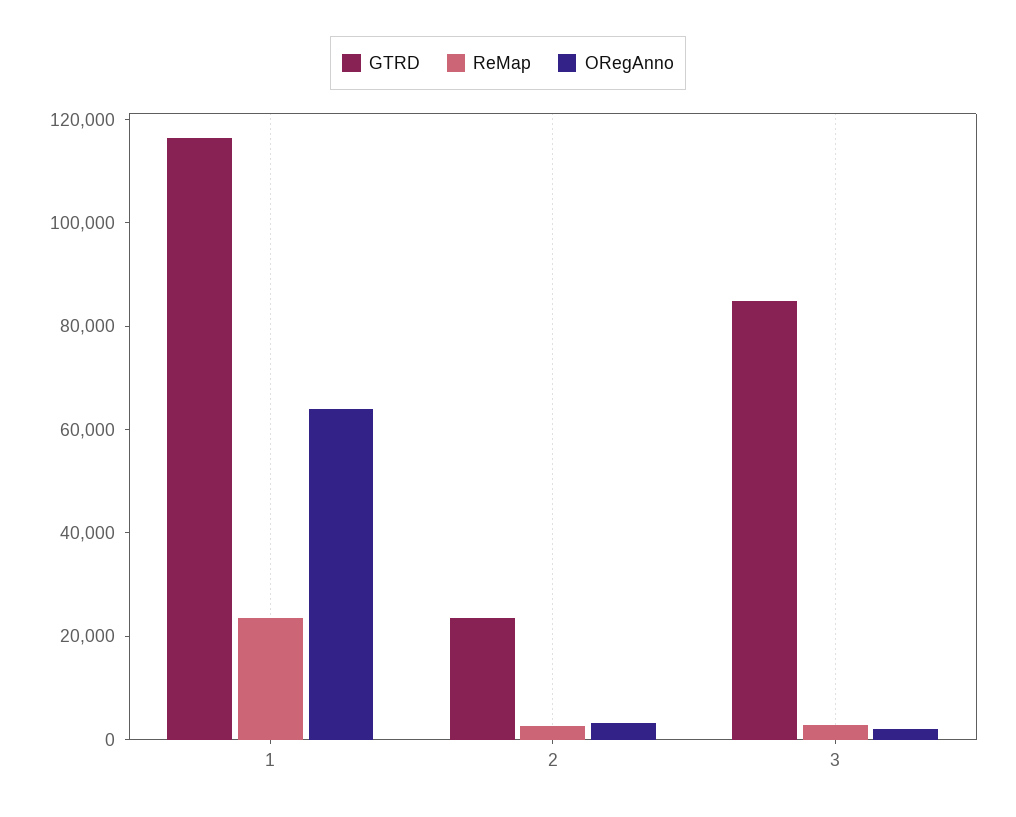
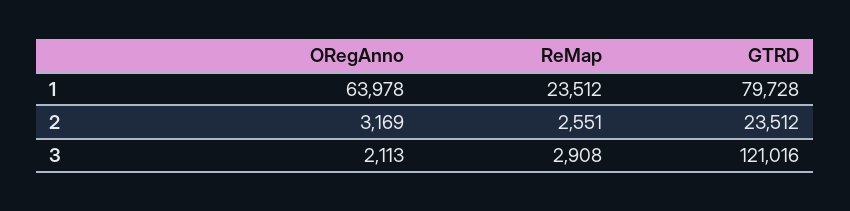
GTRD, 1: 115000 -> 79728
GTRD, 3: 85000 -> 121016

